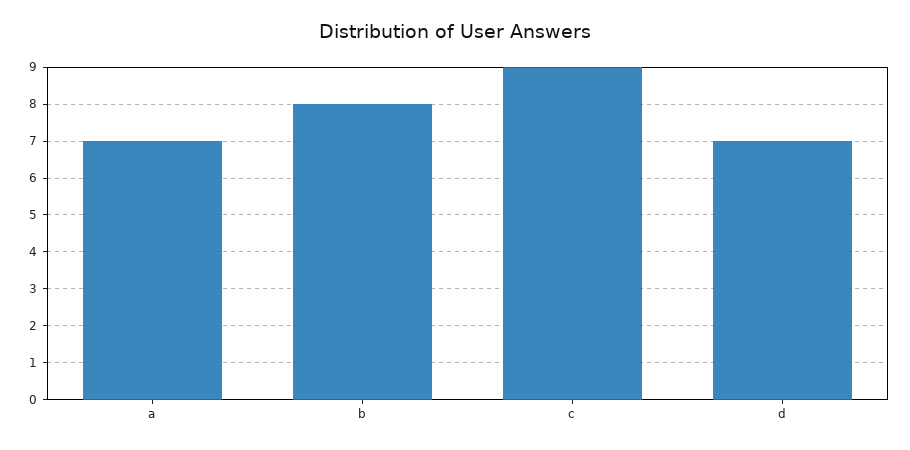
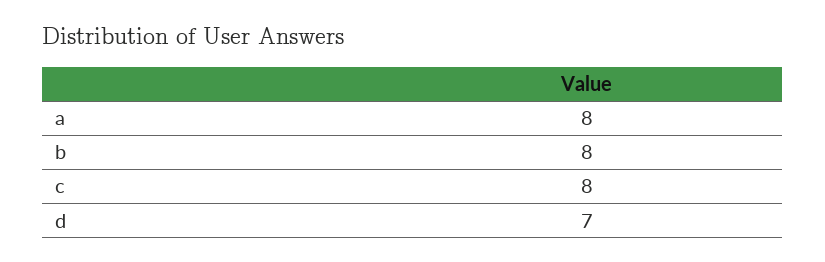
a: 7 -> 8
c: 9 -> 8

